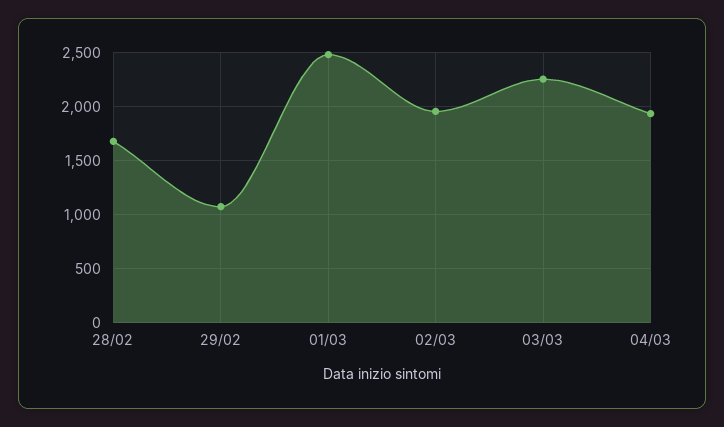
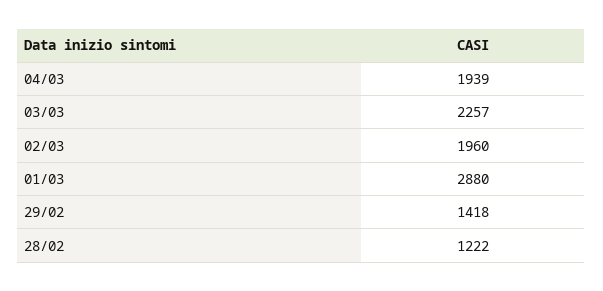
28/02: 1700 -> 1222
29/02: 1100 -> 1418
01/03: 2500 -> 2880

